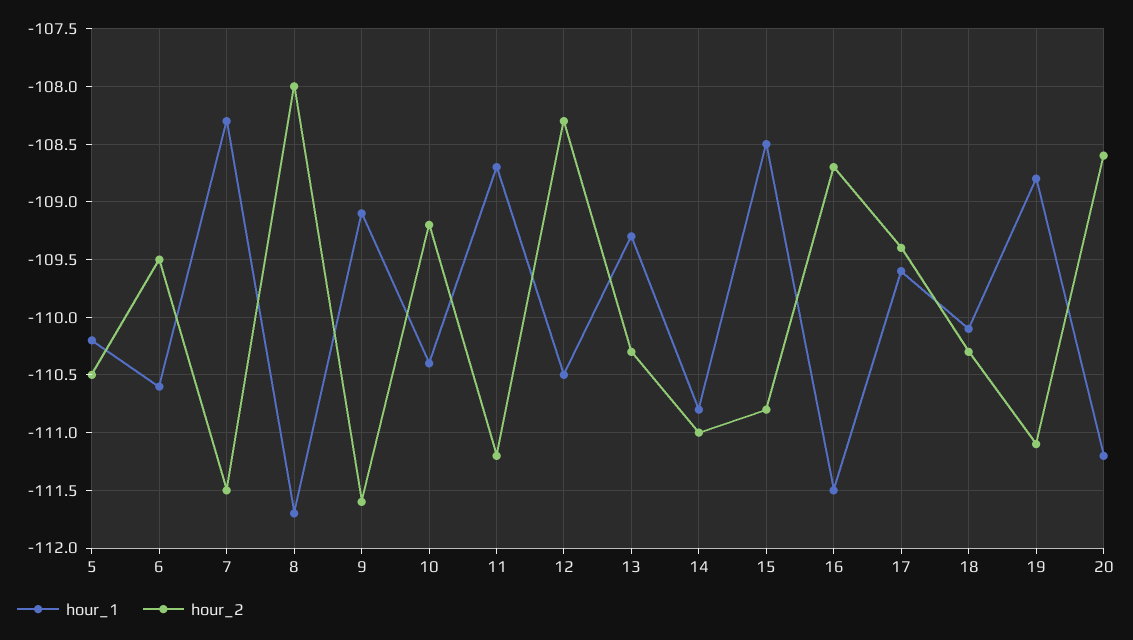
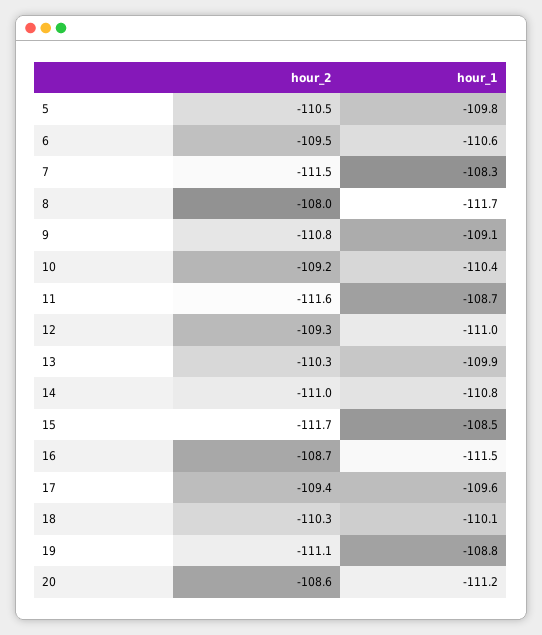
hour_1, 5: -110.2 -> -109.8
hour_2, 9: -111.6 -> -110.8
hour_2, 11: -111.2 -> -111.6
hour_1, 12: -110.5 -> -111
hour_2, 12: -108.3 -> -109.3
hour_1, 13: -109.3 -> -109.9
hour_2, 15: -110.8 -> -111.7

